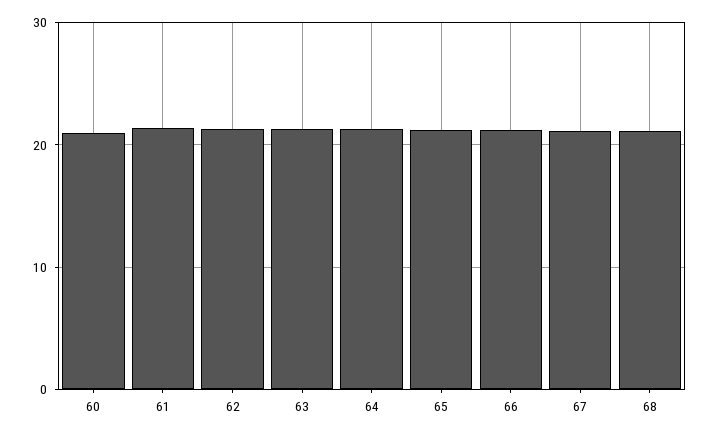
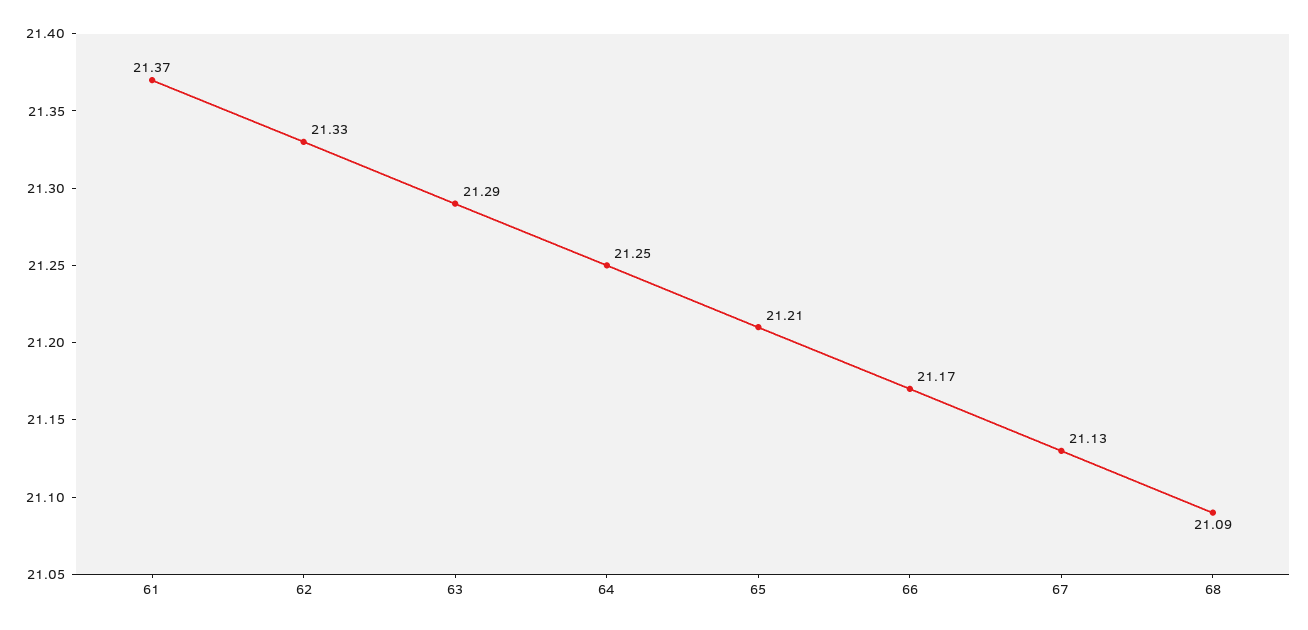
60: 21 -> none

